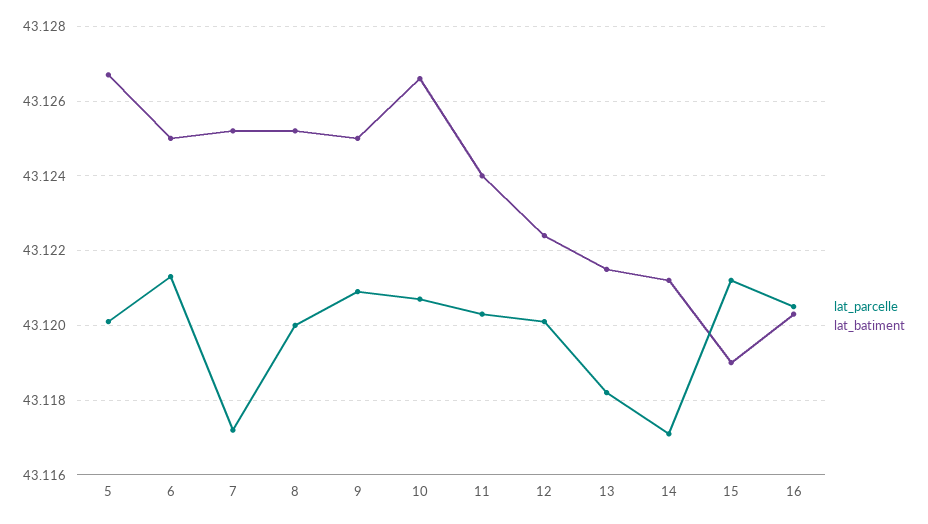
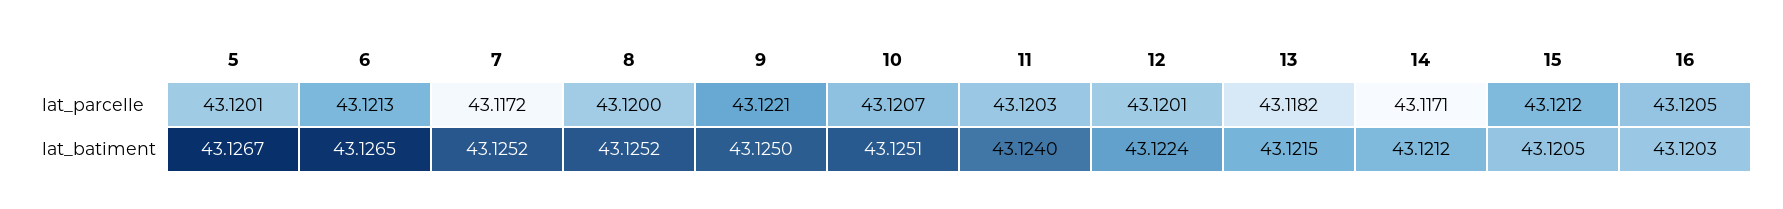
lat_batiment, 6: 43.125 -> 43.1265
lat_parcelle, 9: 43.121 -> 43.1221
lat_batiment, 10: 43.1265 -> 43.1251
lat_batiment, 15: 43.119 -> 43.1205

